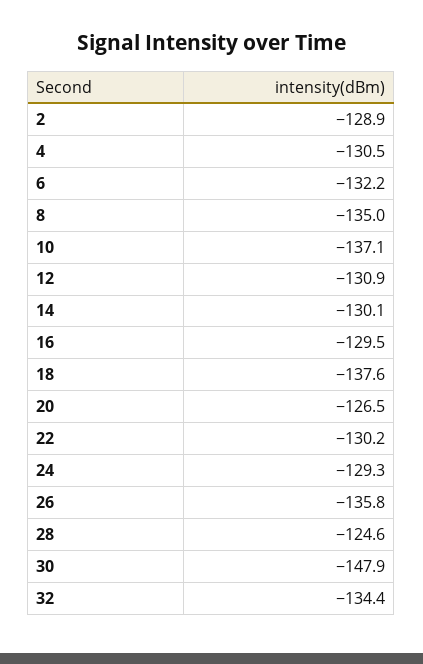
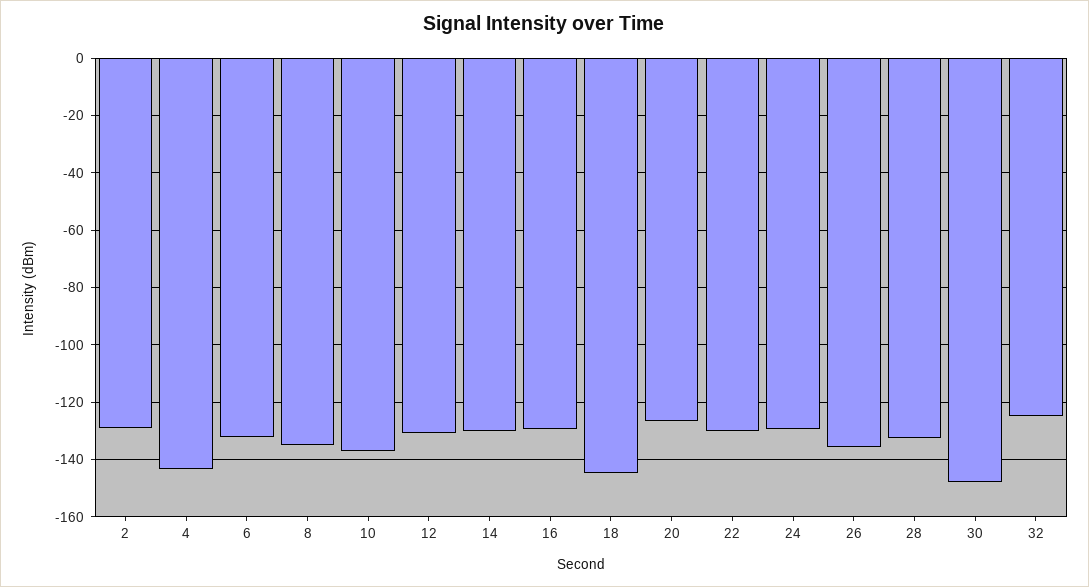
4: -130.5 -> -142.5
18: -137.6 -> -145
28: -124.6 -> -132.5
32: -134.4 -> -125

